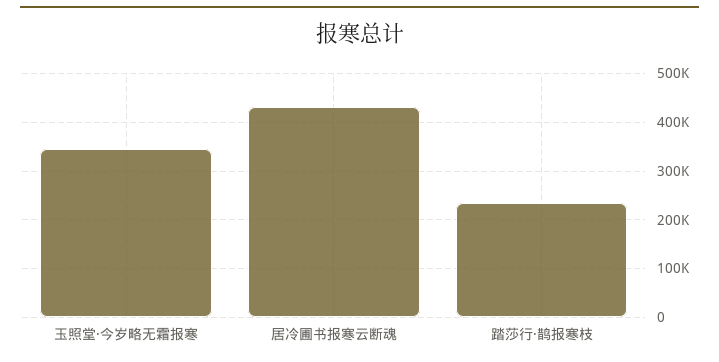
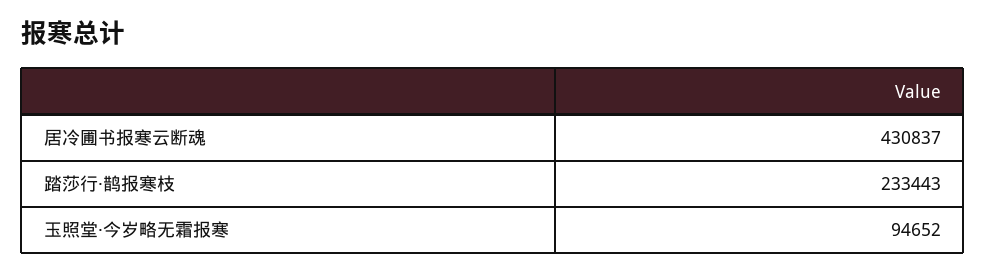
玉照堂·今岁略无霜报寒: 340000 -> 94652

